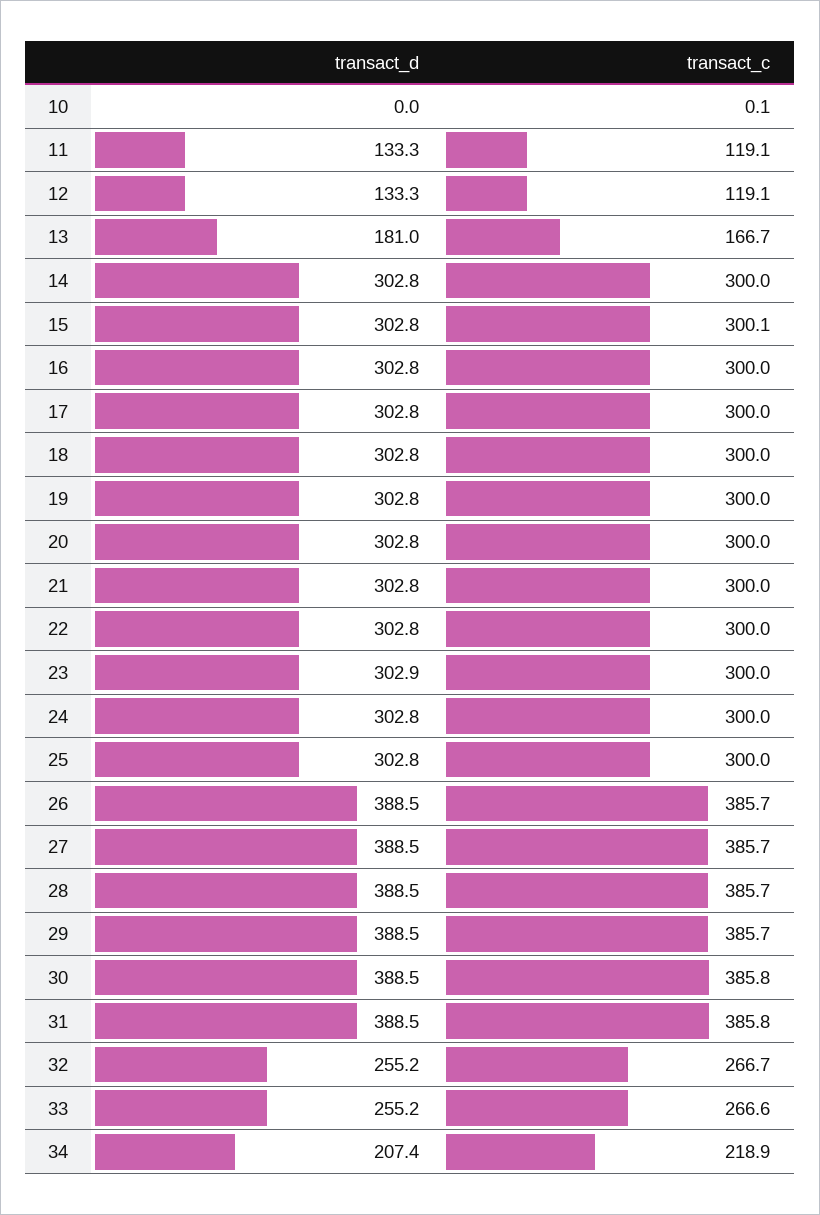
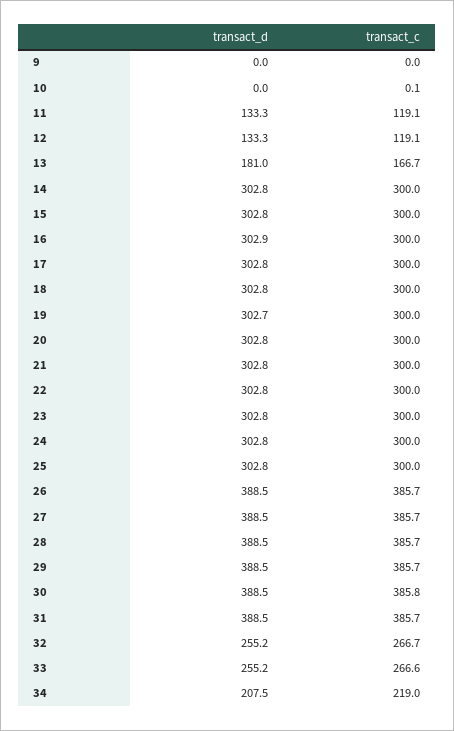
transact_c, 15: 300.1 -> 300
transact_d, 16: 302.8 -> 302.9
transact_d, 19: 302.8 -> 302.7
transact_d, 23: 302.9 -> 302.8
transact_c, 31: 385.8 -> 385.7
transact_d, 34: 207.4 -> 207.5
transact_c, 34: 218.9 -> 219
transact_d, 9: none -> 0
transact_c, 9: none -> 0

